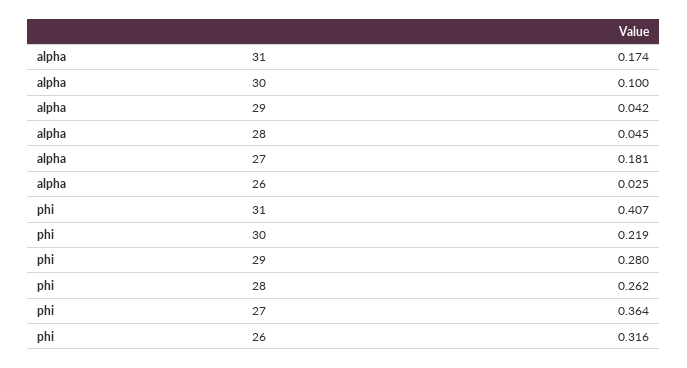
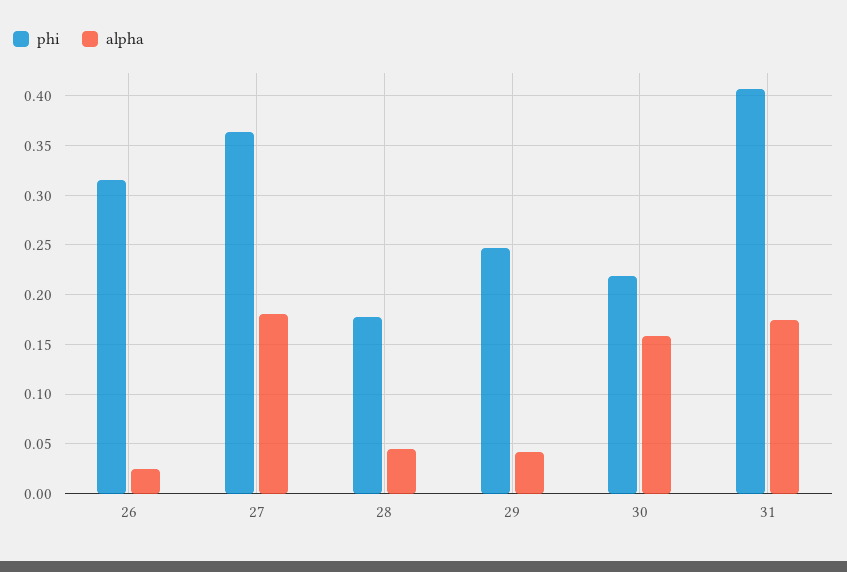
alpha, 30: 0.1 -> 0.16
phi, 29: 0.28 -> 0.25
phi, 28: 0.262 -> 0.18

